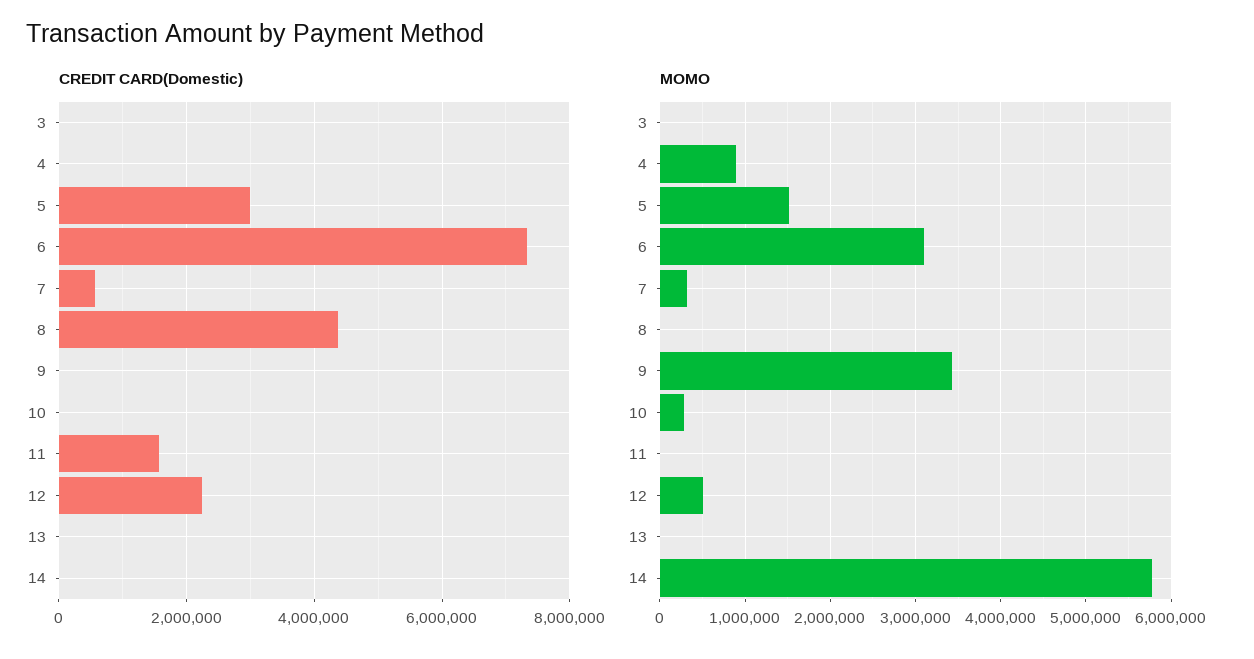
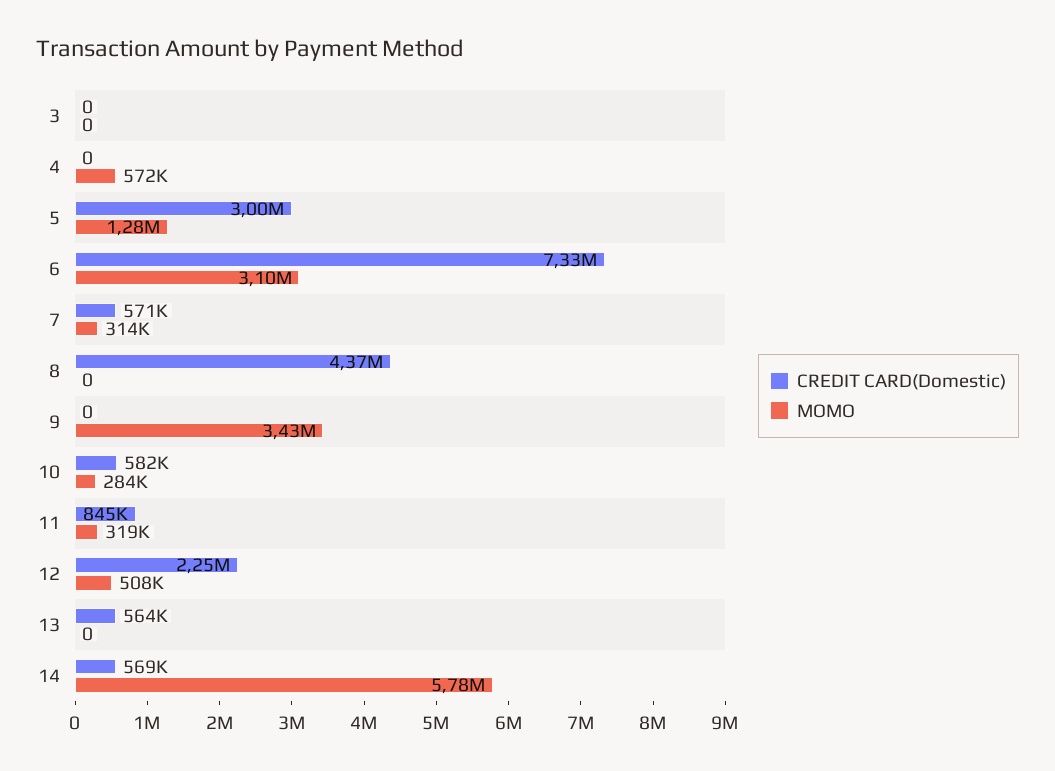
CREDIT CARD(Domestic), 10: 0 -> 582000
CREDIT CARD(Domestic), 11: 1600000 -> 845000
CREDIT CARD(Domestic), 13: 0 -> 564000
CREDIT CARD(Domestic), 14: 0 -> 569000
MOMO, 4: 900000 -> 572000
MOMO, 5: 1500000 -> 1280000
MOMO, 11: 0 -> 319000

